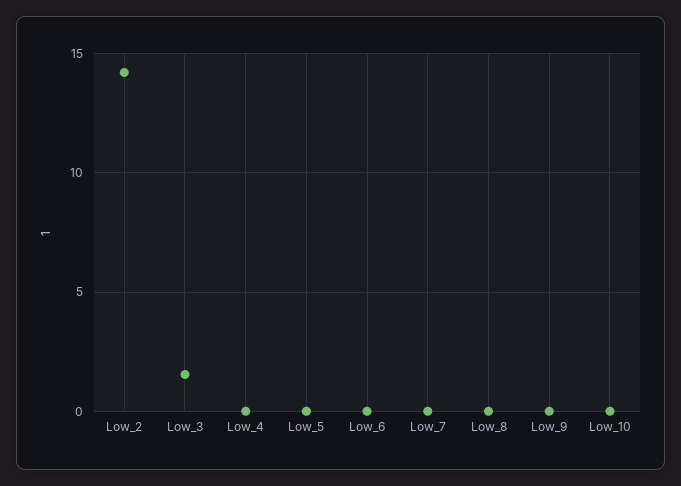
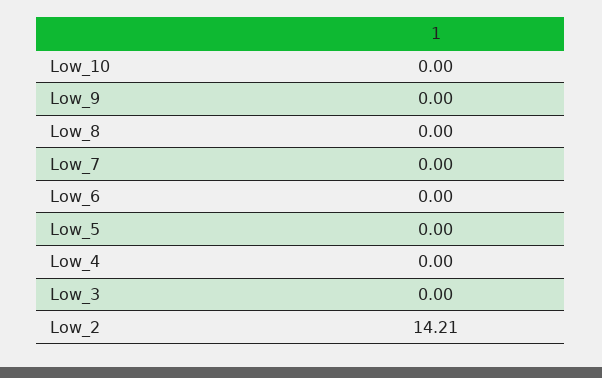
Low_3: 1.5 -> 0

